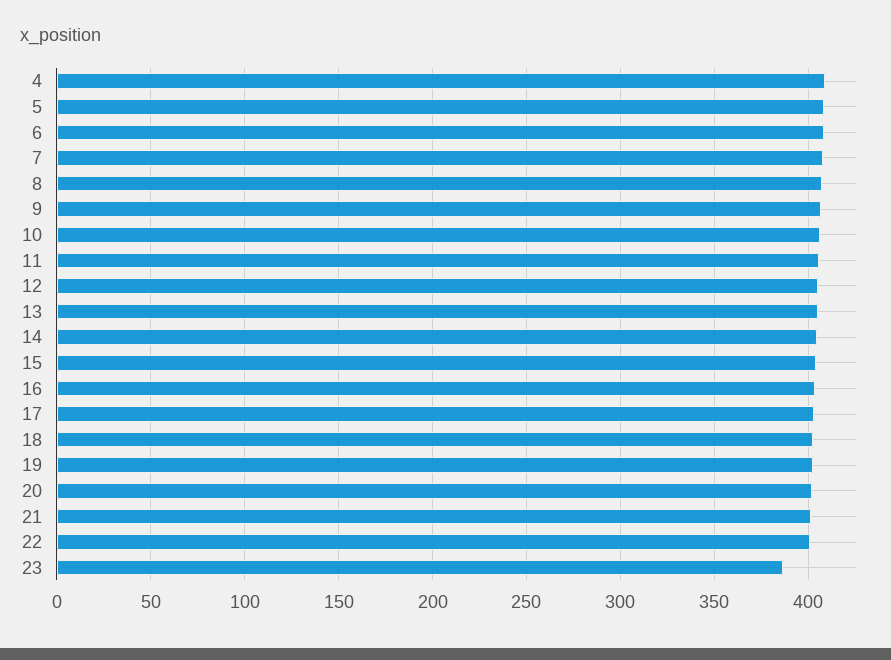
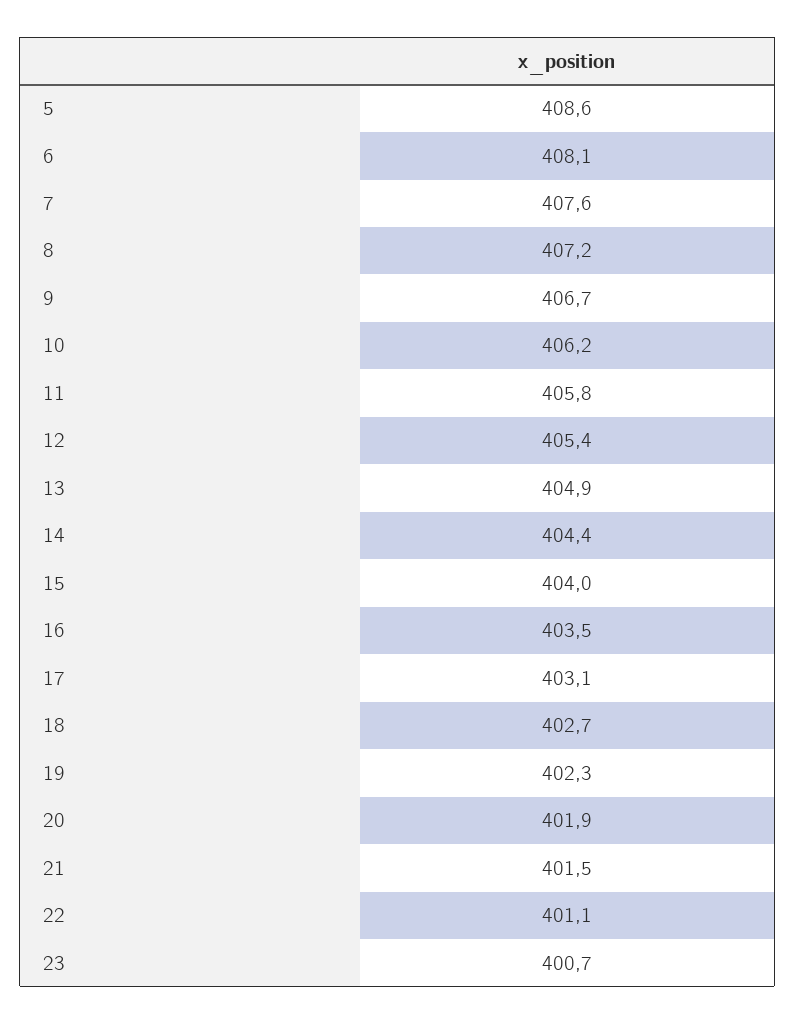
4: 410 -> none
23: 385 -> 400.7

